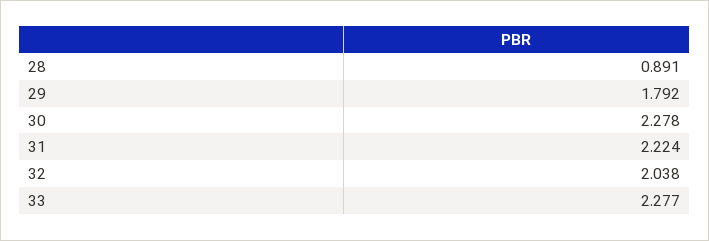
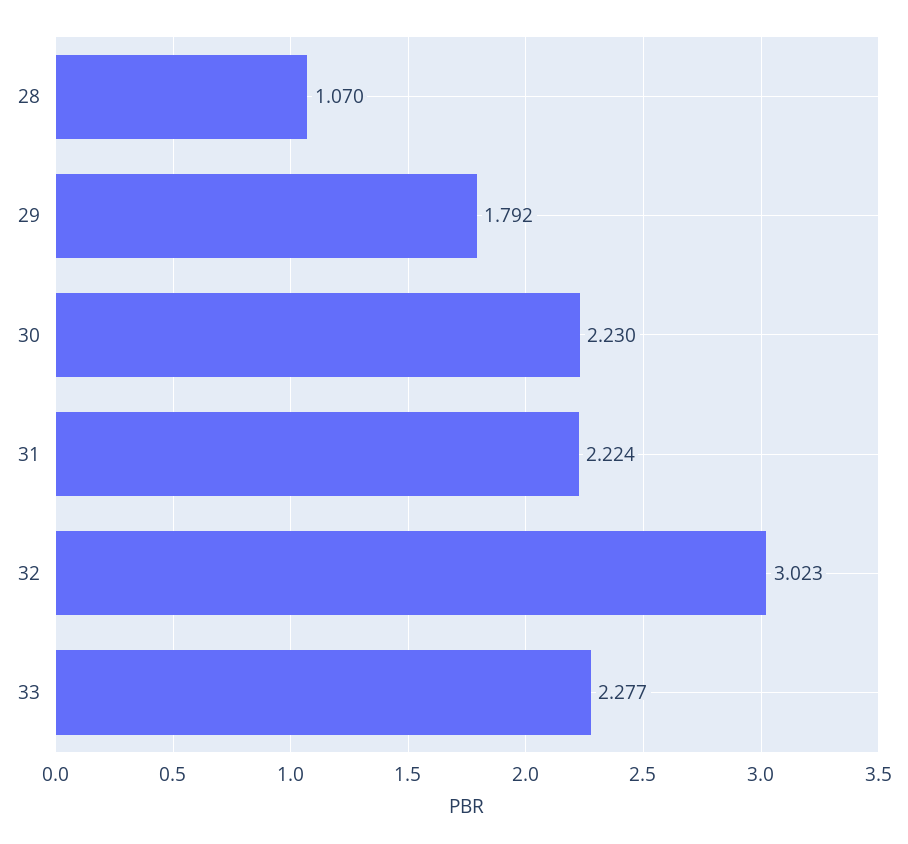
28: 0.891 -> 1.07
30: 2.278 -> 2.23
32: 2.038 -> 3.023

